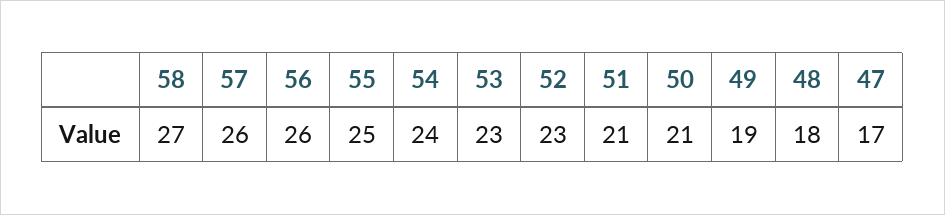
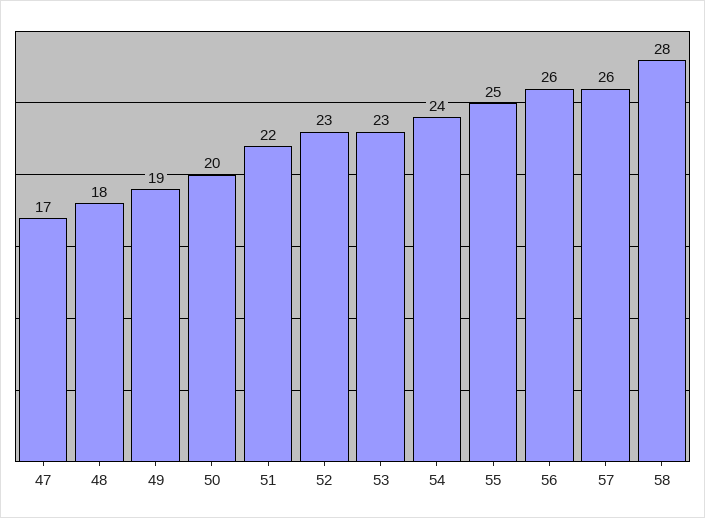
58: 27 -> 28
51: 21 -> 22
50: 21 -> 20

